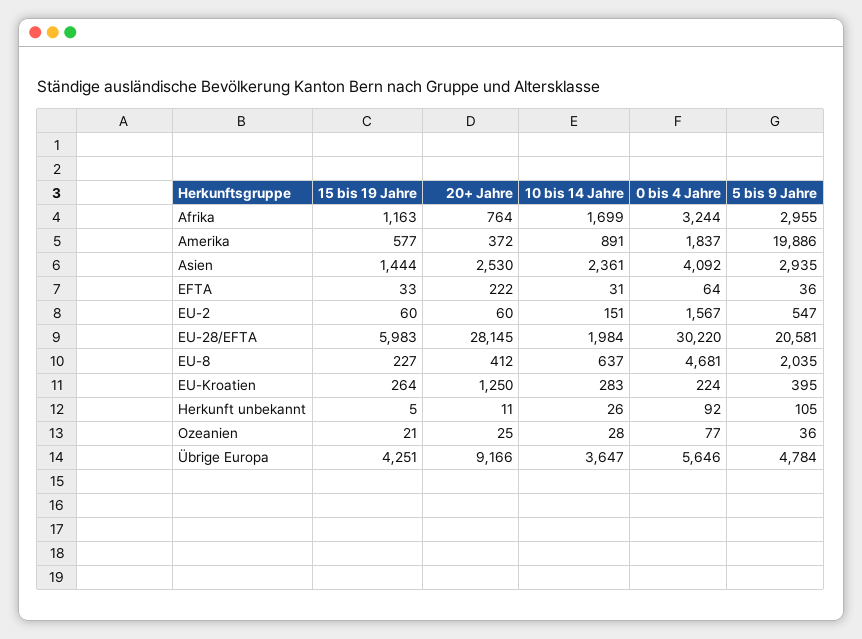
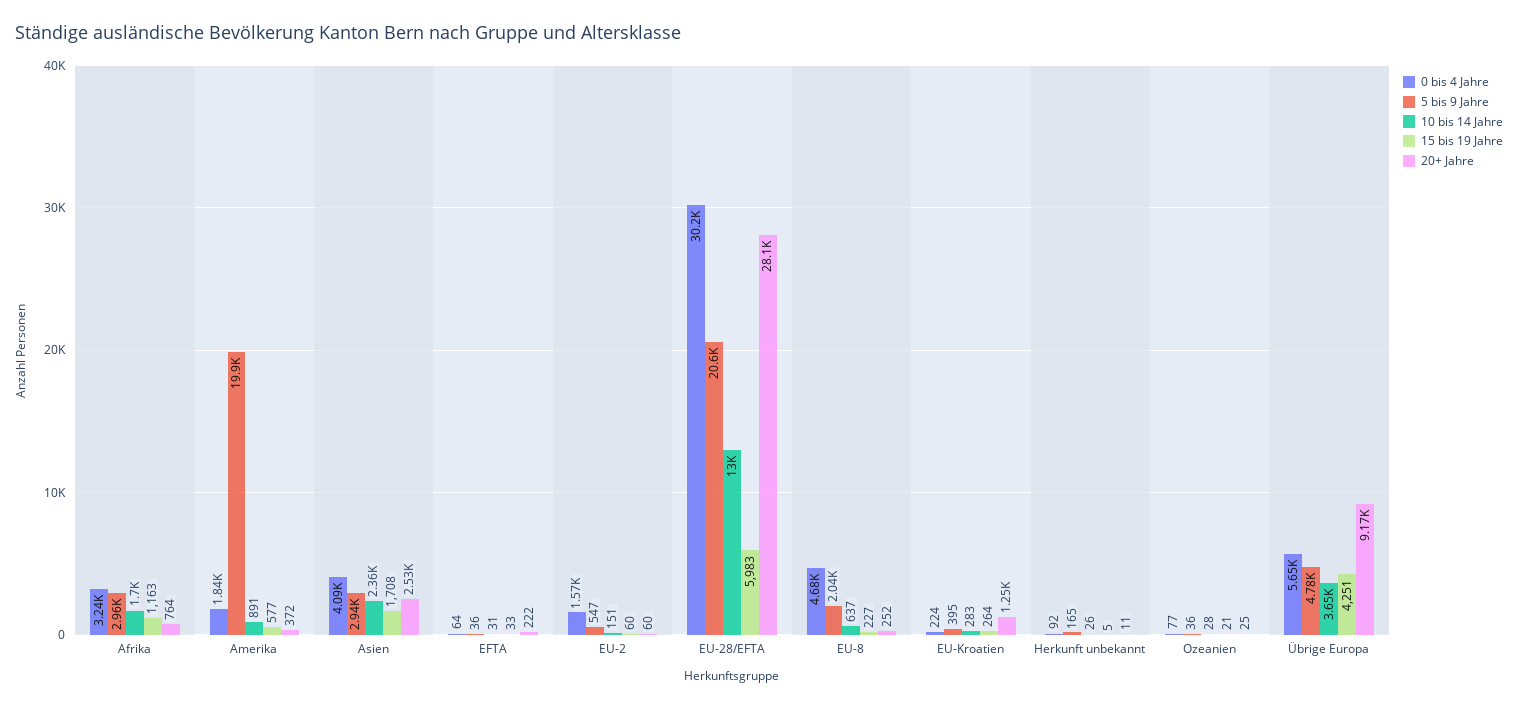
15 bis 19 Jahre, Asien: 1444 -> 1708
10 bis 14 Jahre, EU-28/EFTA: 1984 -> 13000
20+ Jahre, EU-8: 412 -> 252
5 bis 9 Jahre, Herkunft unbekannt: 105 -> 165

